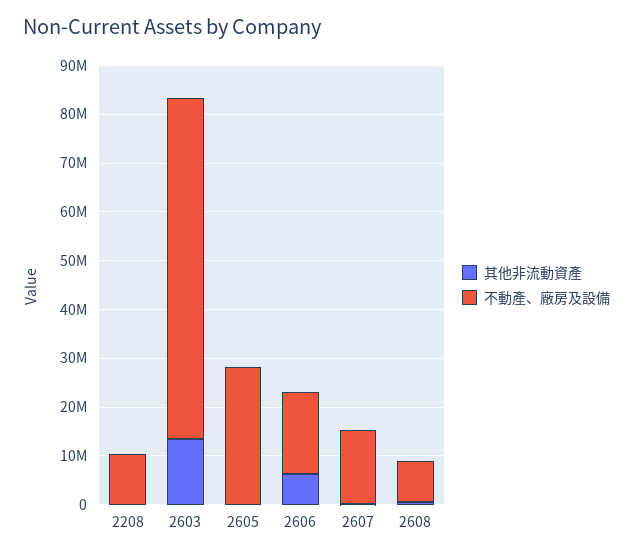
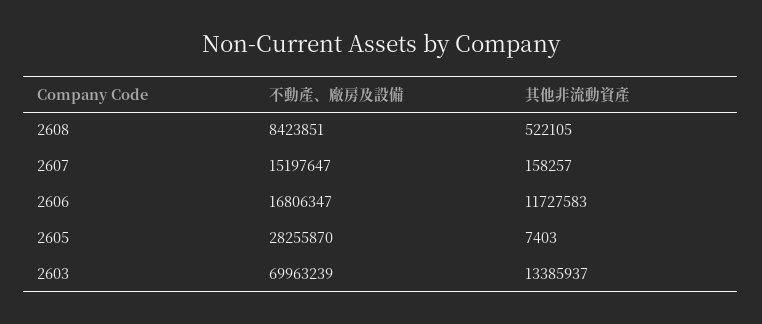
其他非流動資產, 2208: 0 -> none
不動產、廠房及設備, 2208: 10000000 -> none
其他非流動資產, 2606: 6000000 -> 11727583

